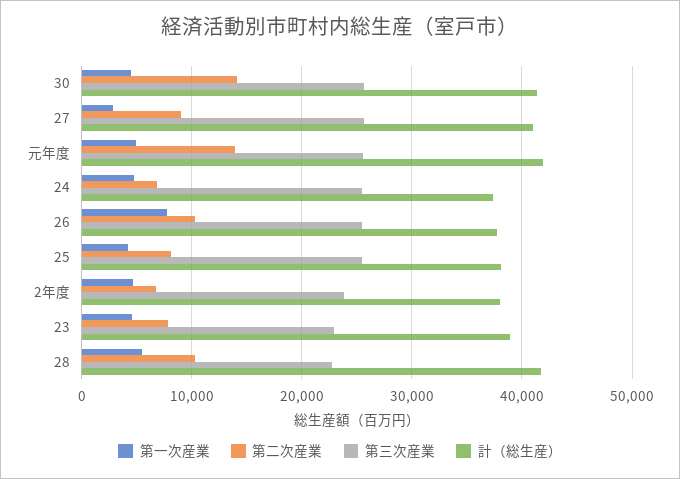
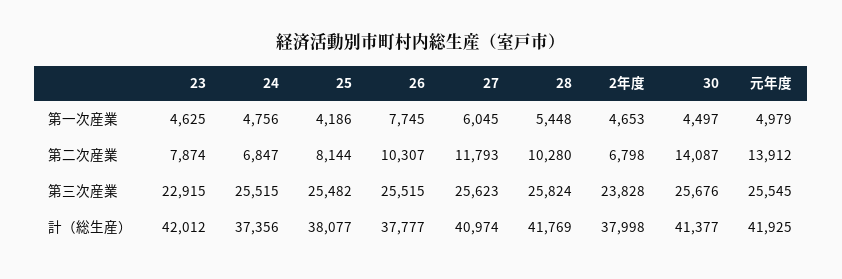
第一次産業, 27: 3000 -> 6045
第二次産業, 27: 9000 -> 11793
計（総生産）, 23: 39000 -> 42012
第三次産業, 28: 23000 -> 25824

